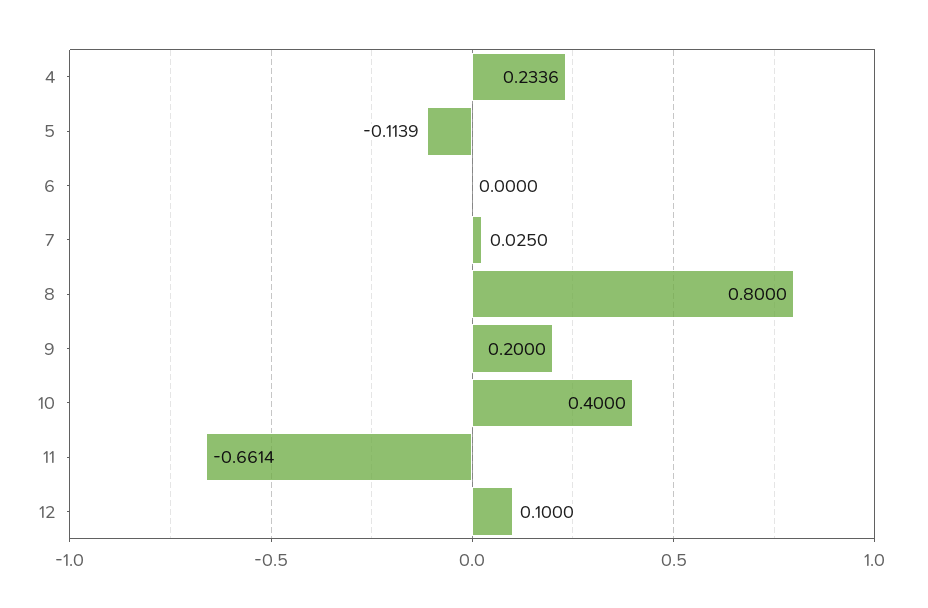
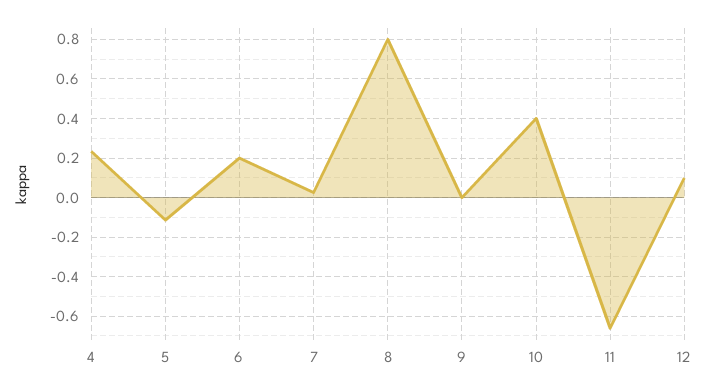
6: 0 -> 0.2
9: 0.2 -> 0

